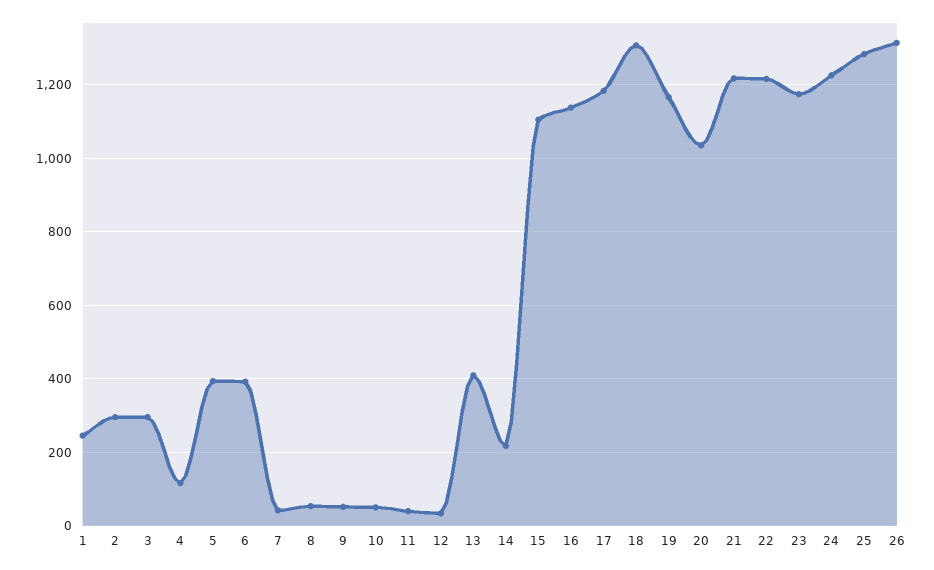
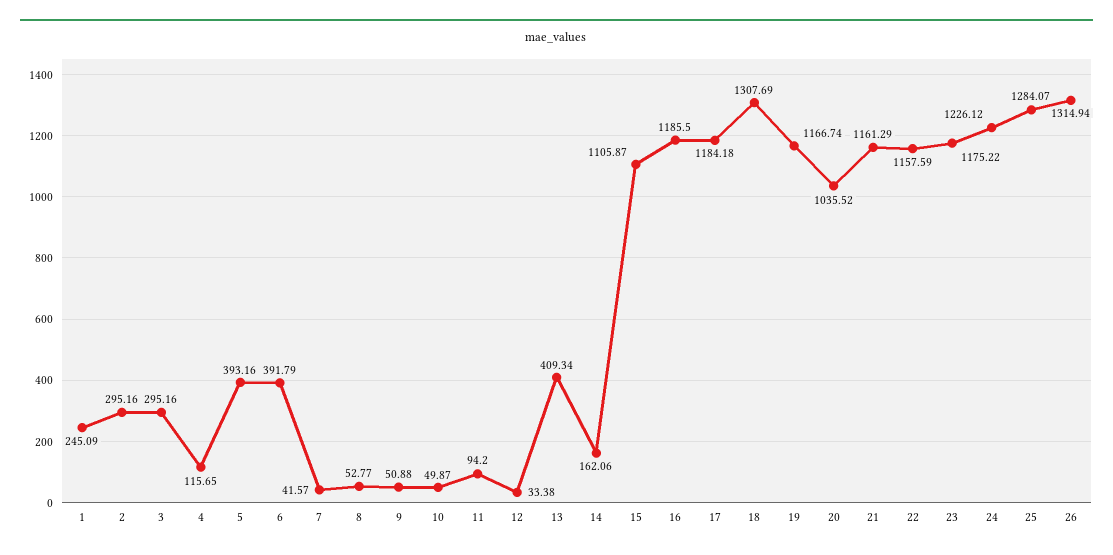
11: 40 -> 94.2
14: 220 -> 162.06
16: 1140 -> 1185.5
21: 1220 -> 1161.29
22: 1220 -> 1157.59

